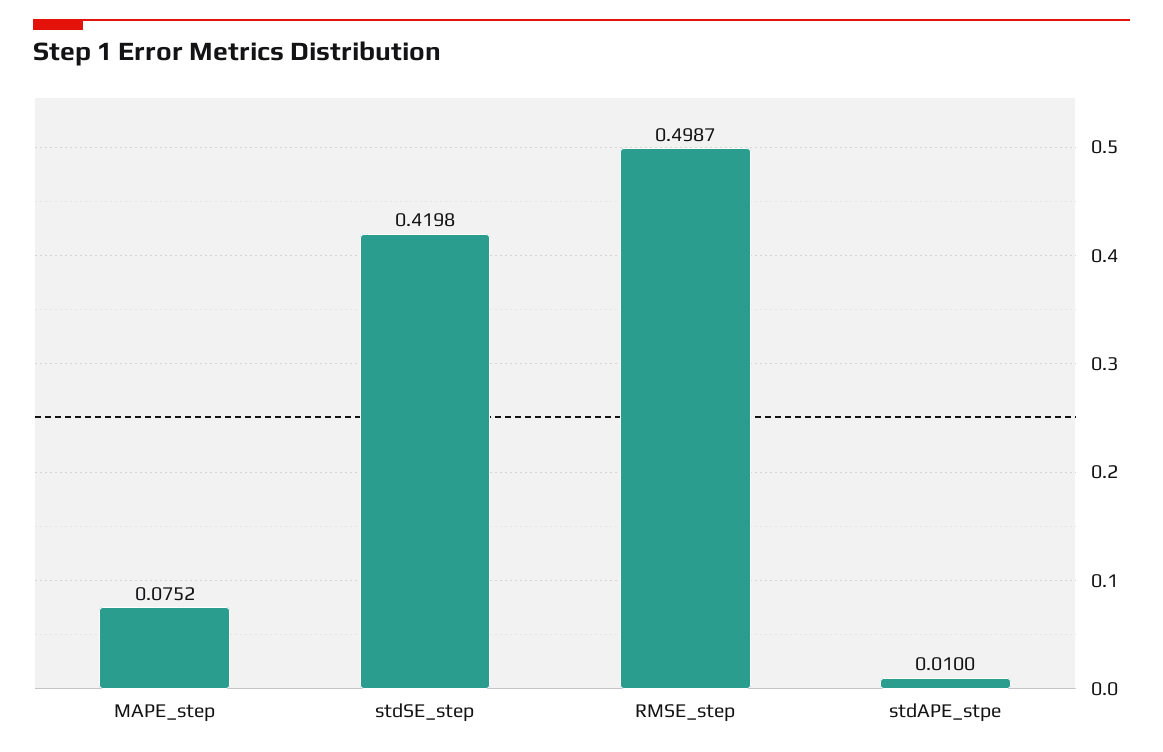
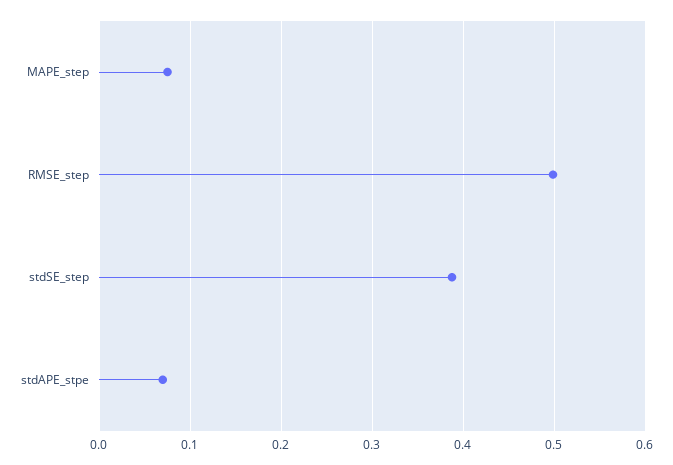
stdSE_step: 0.4198 -> 0.39
stdAPE_stpe: 0.01 -> 0.07

